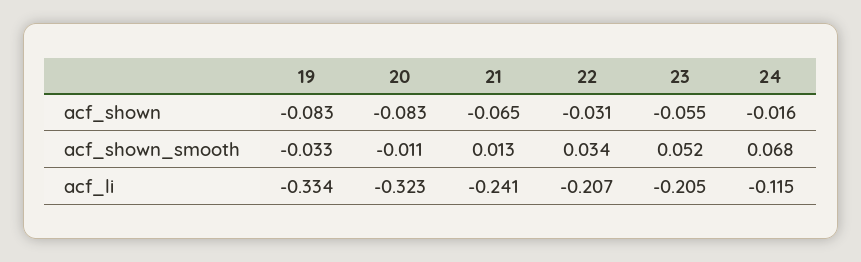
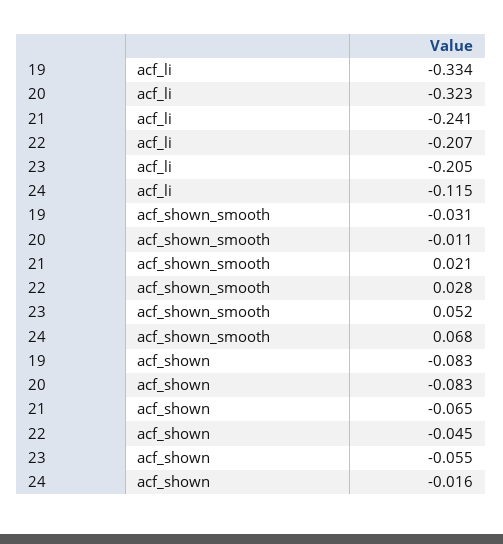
22, acf_shown: -0.031 -> -0.045
19, acf_shown_smooth: -0.033 -> -0.031
21, acf_shown_smooth: 0.013 -> 0.021
22, acf_shown_smooth: 0.034 -> 0.028

